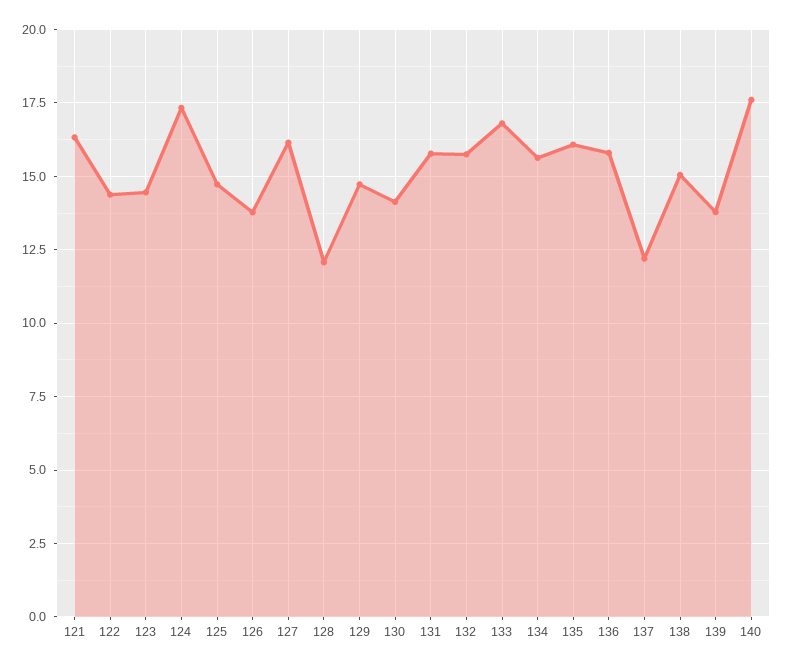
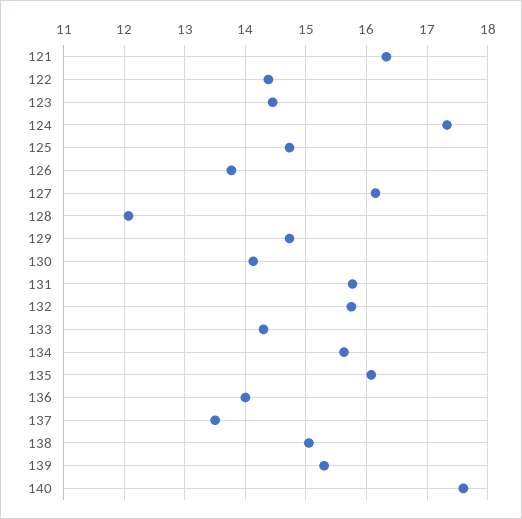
133: 16.75 -> 14.3
136: 15.75 -> 14
137: 12.25 -> 13.5
139: 13.75 -> 15.3

